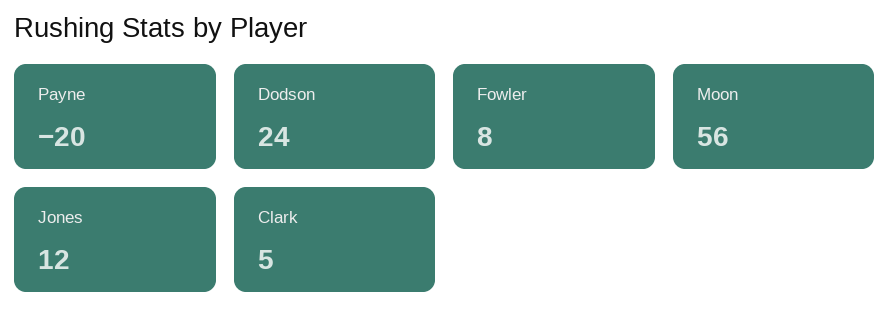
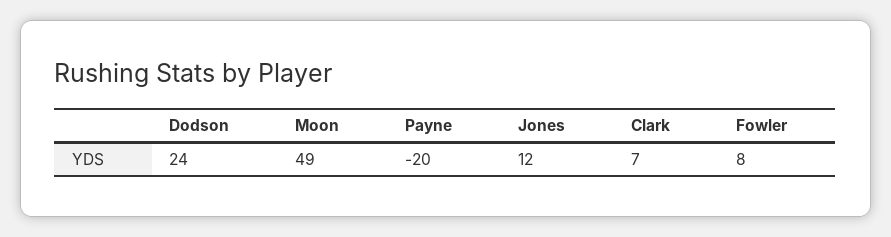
Moon: 56 -> 49
Clark: 5 -> 7

